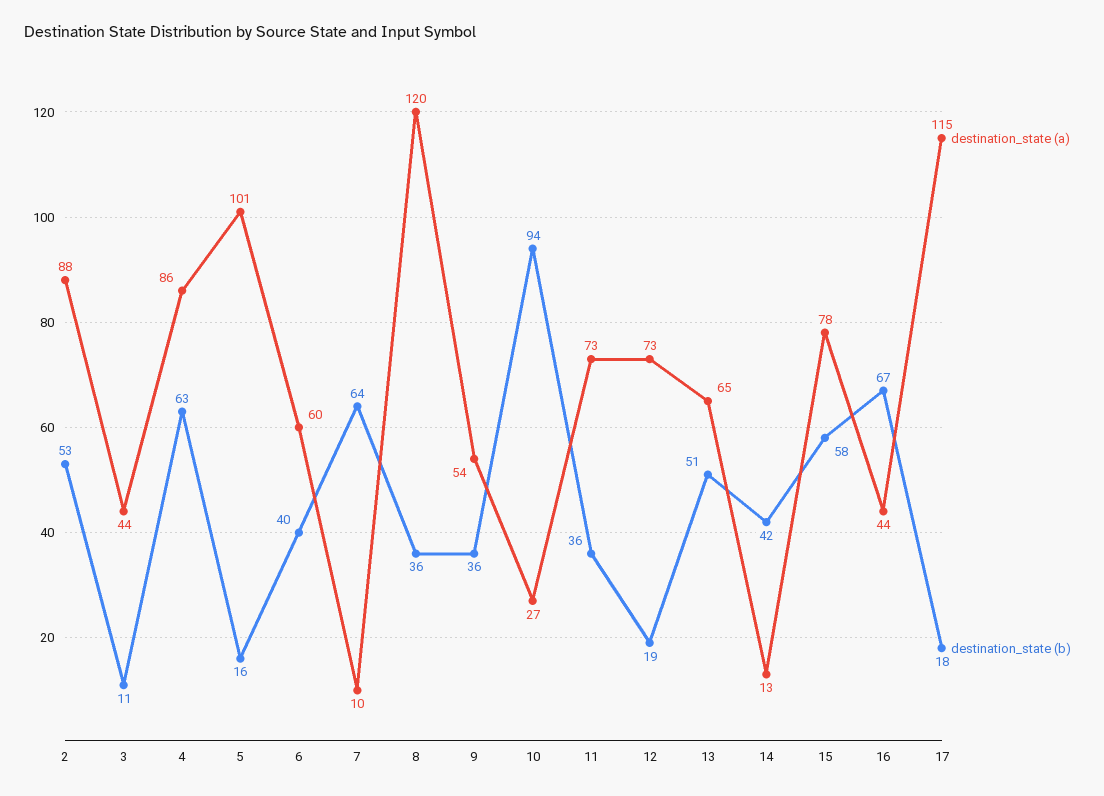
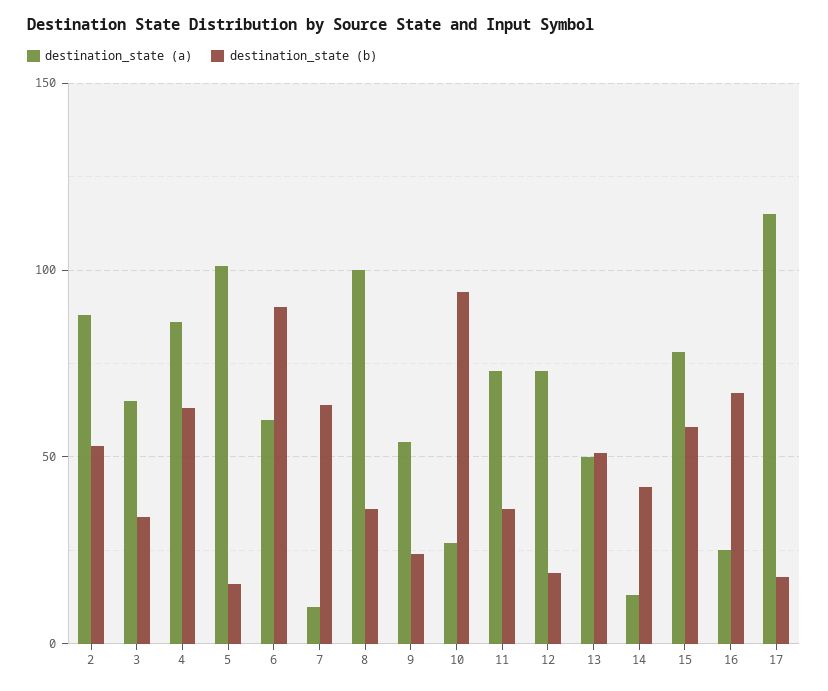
destination_state (a), 3: 44 -> 65
destination_state (b), 3: 11 -> 35
destination_state (b), 6: 40 -> 90
destination_state (a), 8: 120 -> 100
destination_state (b), 9: 36 -> 25
destination_state (a), 13: 65 -> 50
destination_state (a), 16: 44 -> 25

